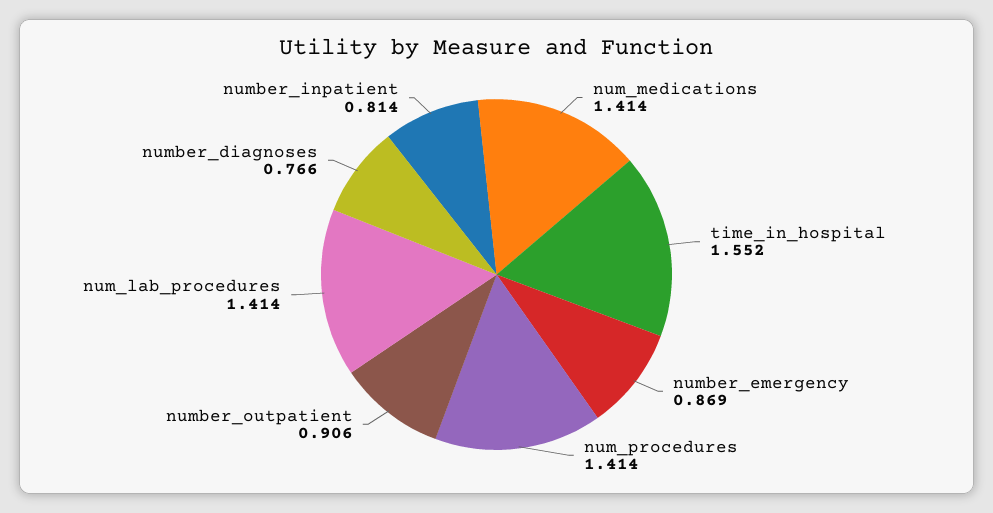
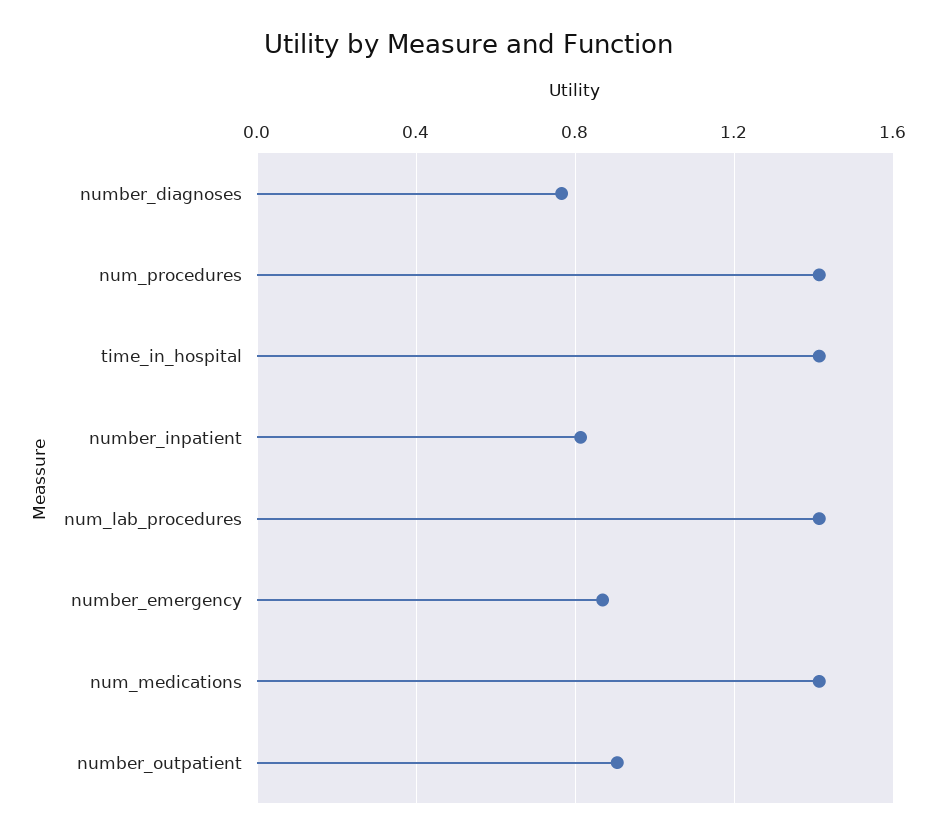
time_in_hospital: 1.552 -> 1.4

